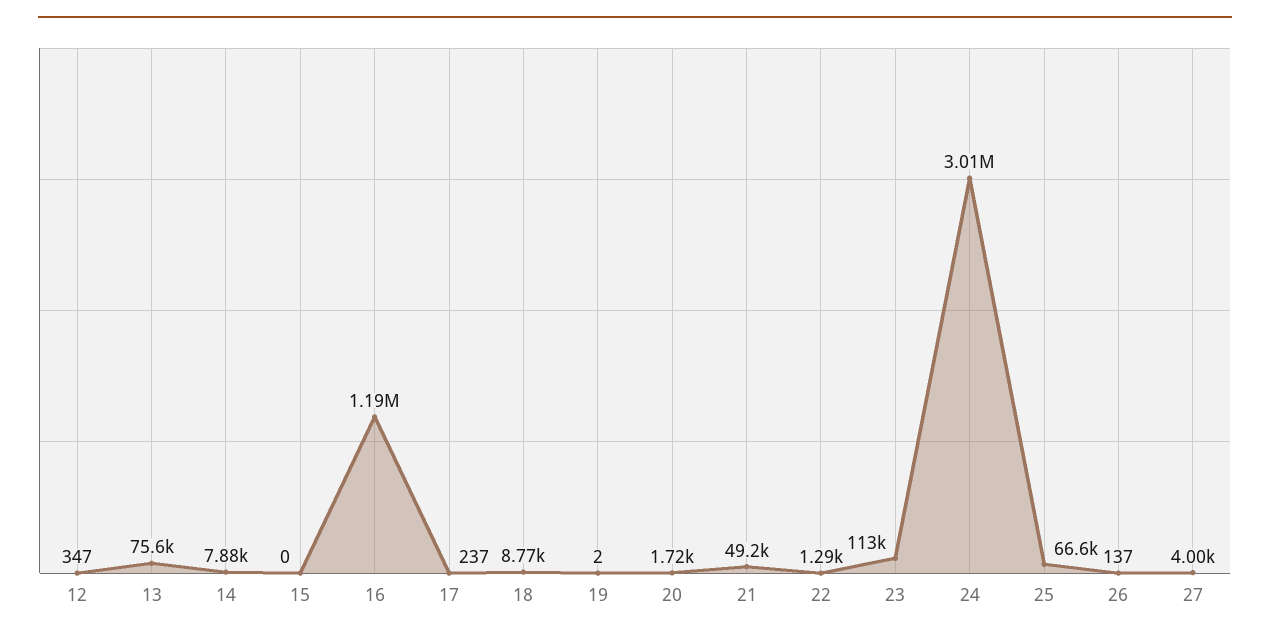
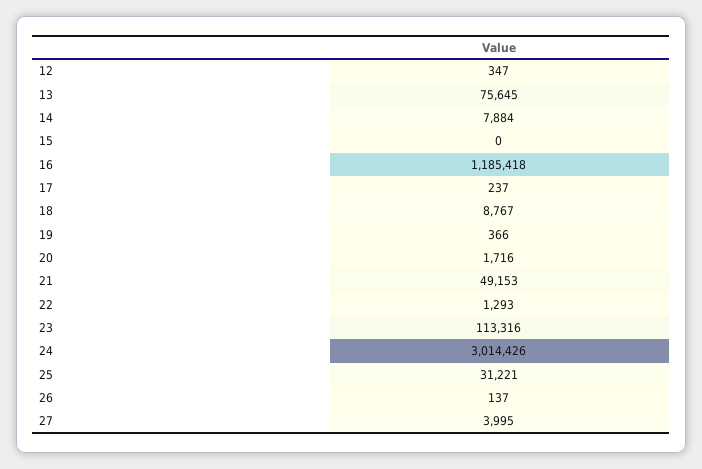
19: 2 -> 366
25: 66600 -> 31221

